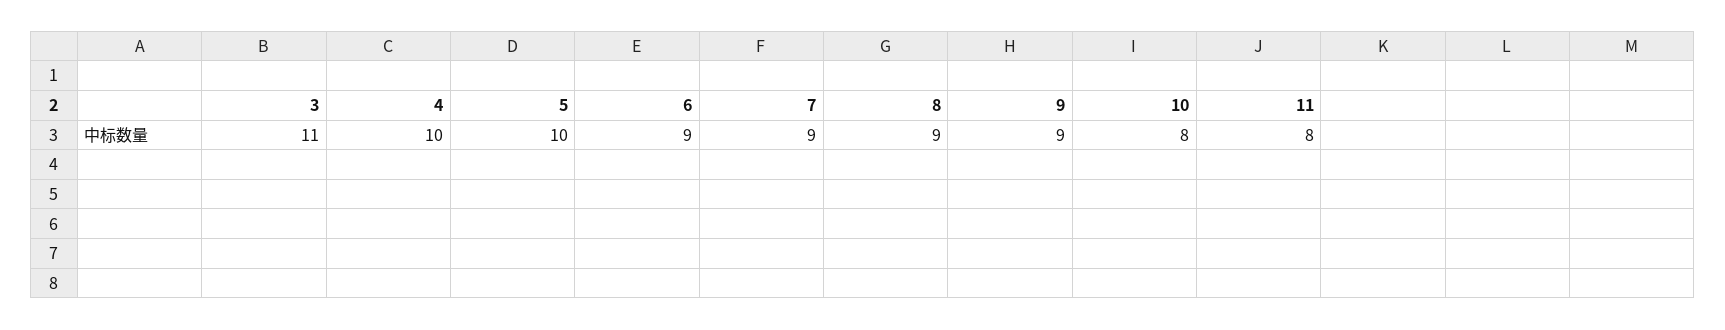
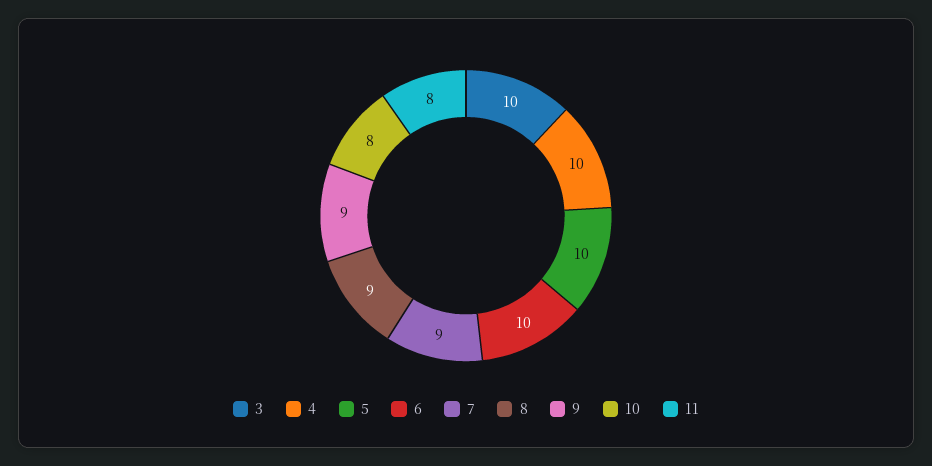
3: 11 -> 10
6: 9 -> 10

